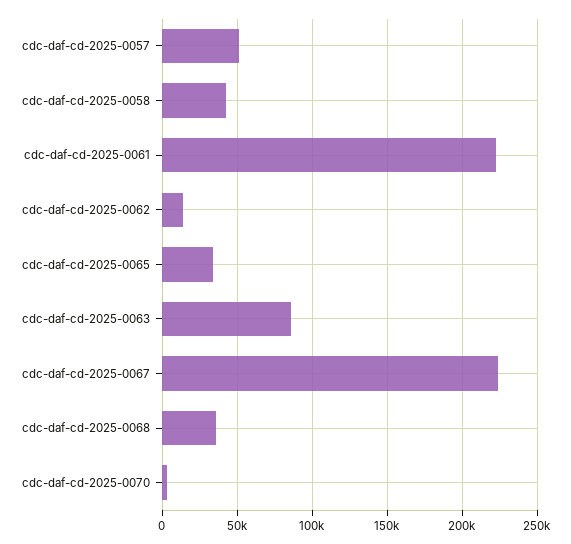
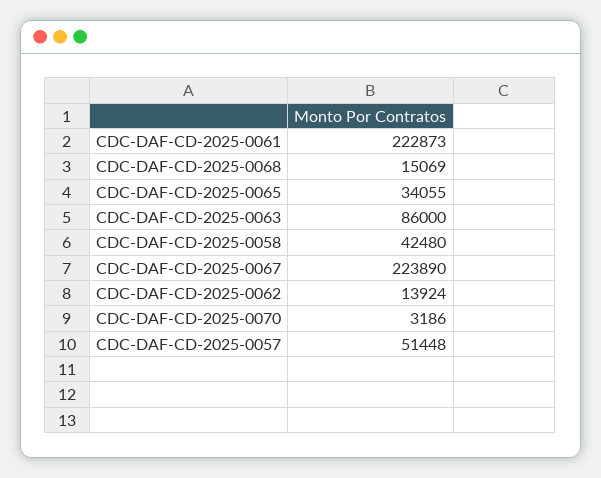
cdc-daf-cd-2025-0068: 35000 -> 15069

